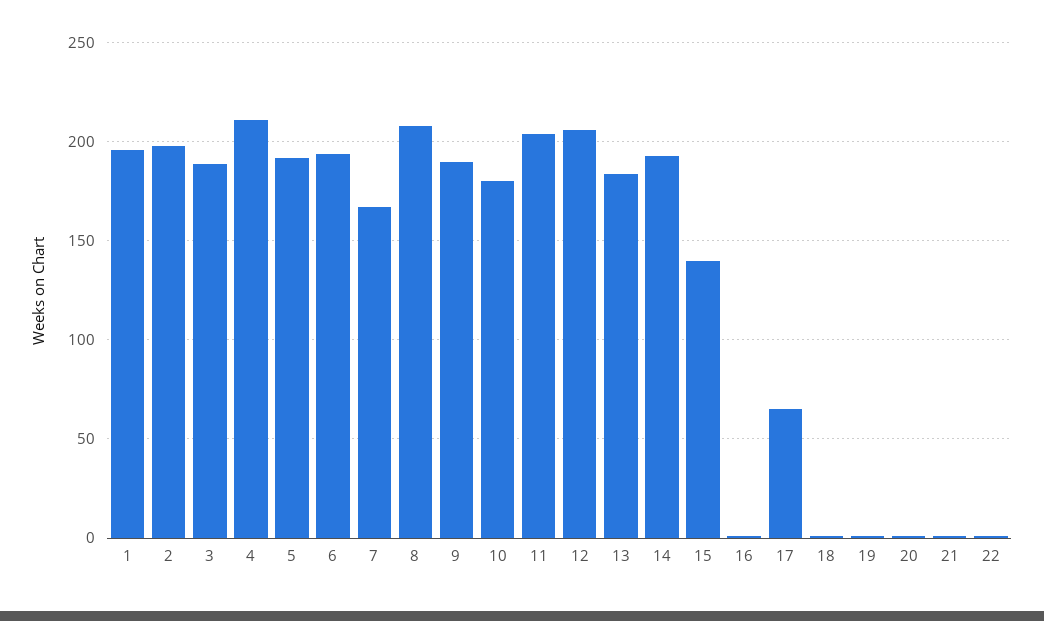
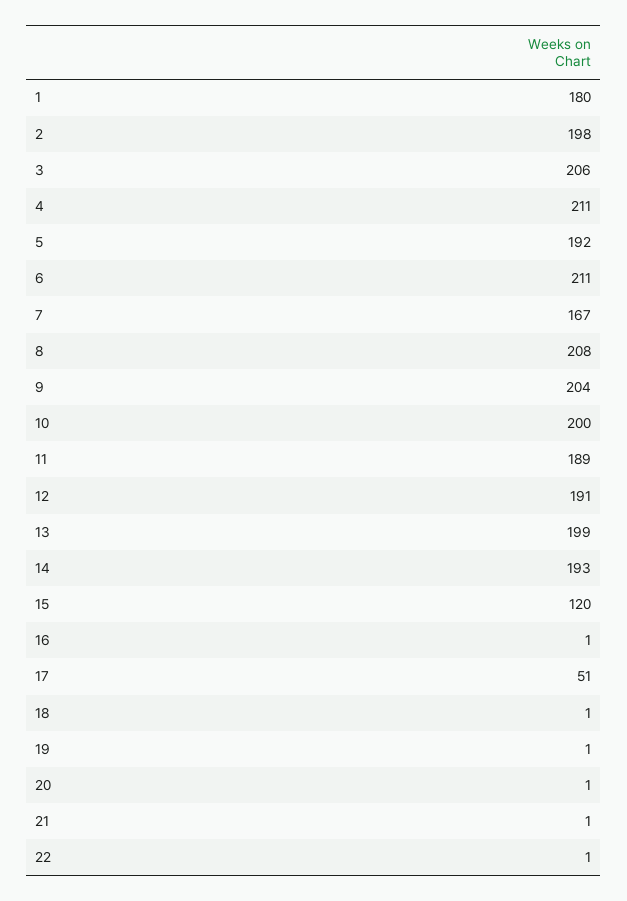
1: 195 -> 180
3: 190 -> 206
6: 195 -> 211
9: 190 -> 204
10: 180 -> 200
11: 205 -> 189
12: 205 -> 191
13: 185 -> 199
15: 140 -> 120
17: 65 -> 51

